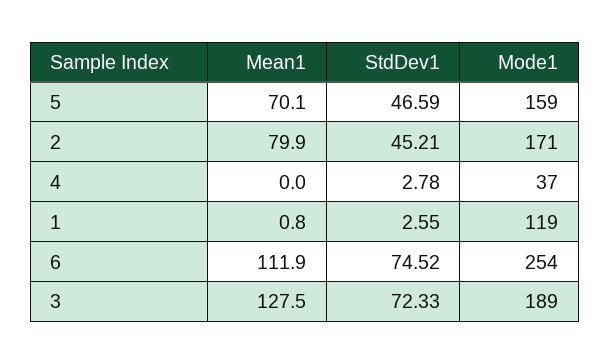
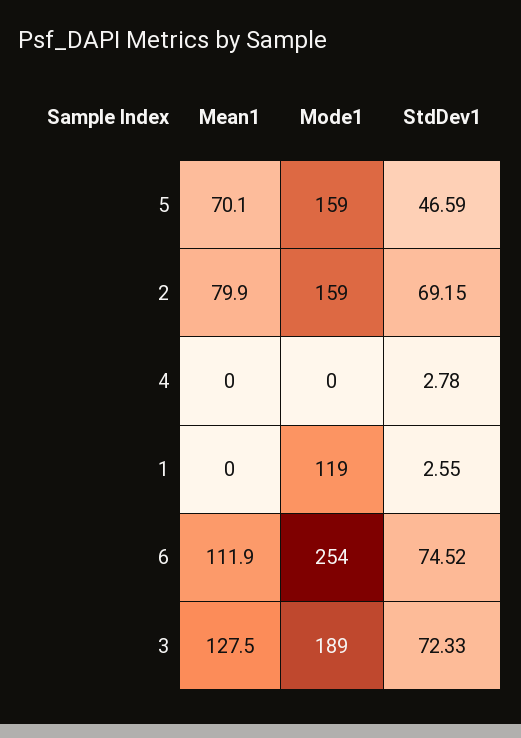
StdDev1, 2: 45.21 -> 69.15
Mode1, 2: 171 -> 159
Mode1, 4: 37 -> 0
Mean1, 1: 0.8 -> 0

